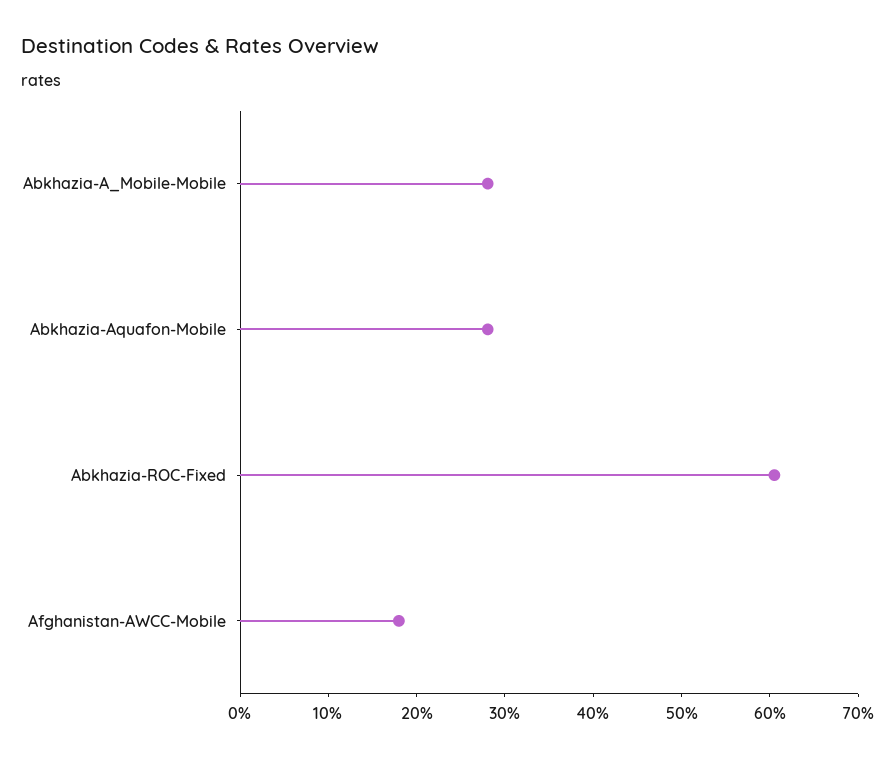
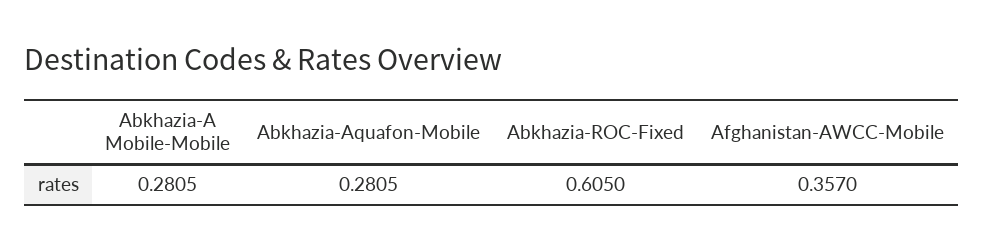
Afghanistan-AWCC-Mobile: 0.18 -> 0.357

